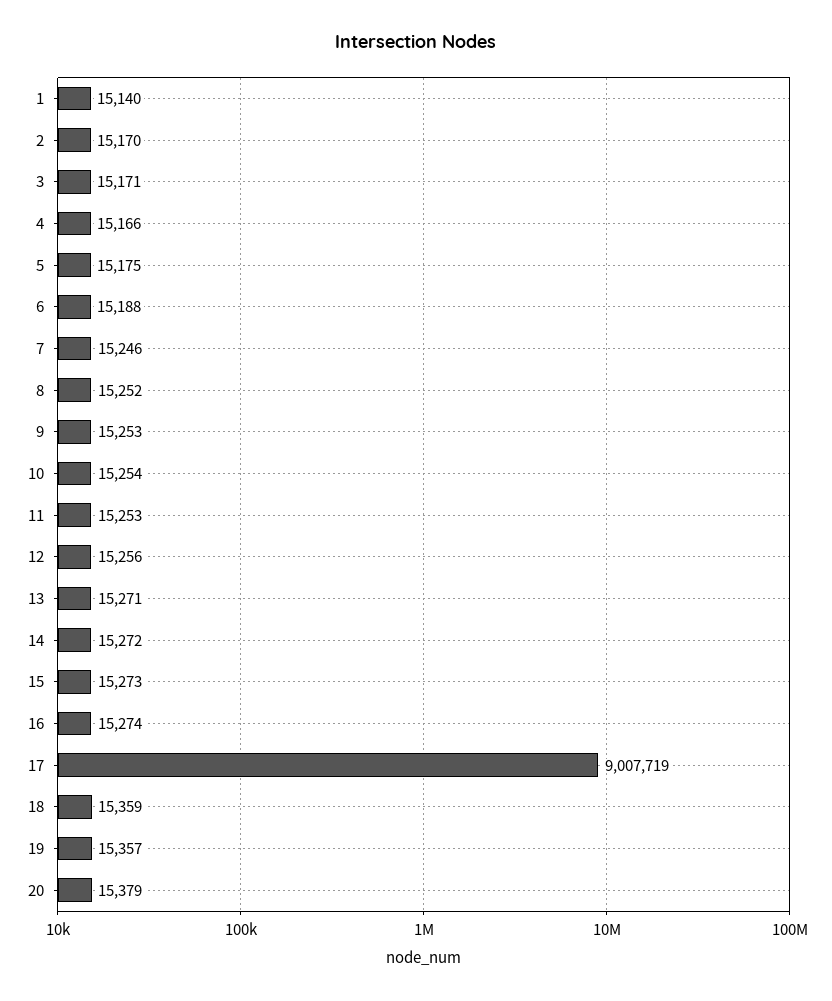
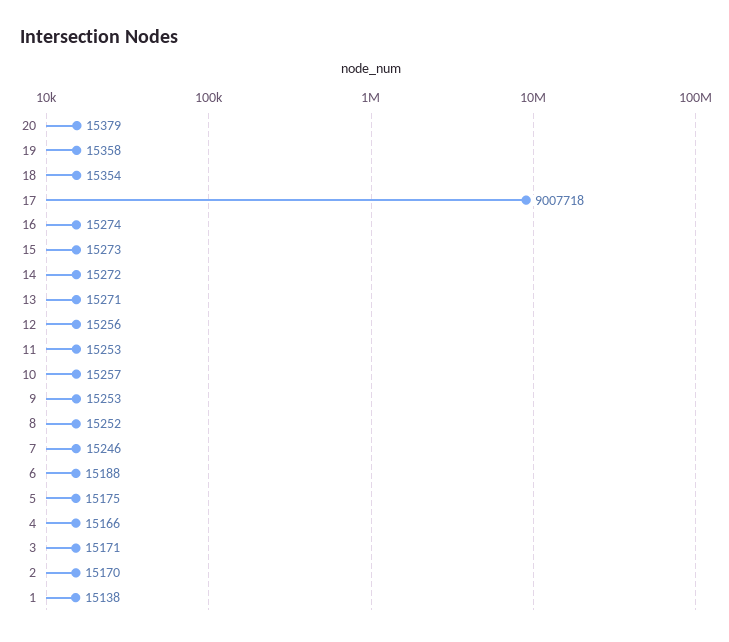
1: 15140 -> 15138
10: 15254 -> 15257
17: 9007719 -> 9007718
18: 15359 -> 15354
19: 15357 -> 15358

